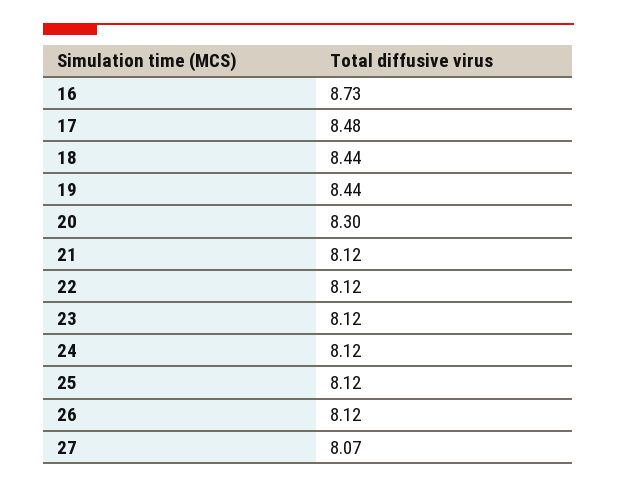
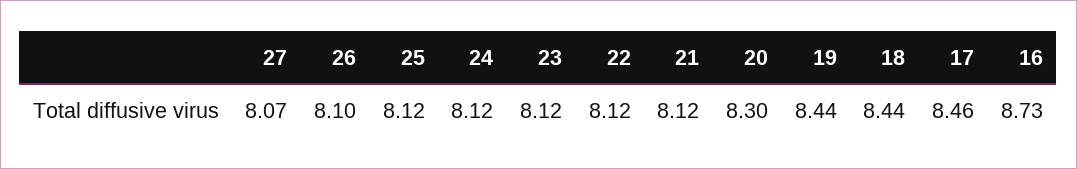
17: 8.48 -> 8.46
26: 8.12 -> 8.1

